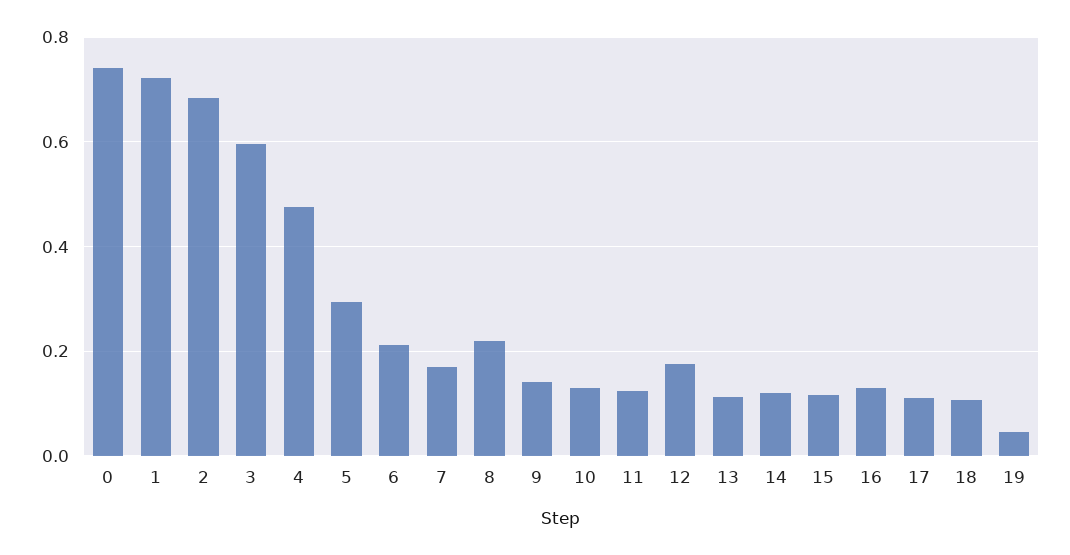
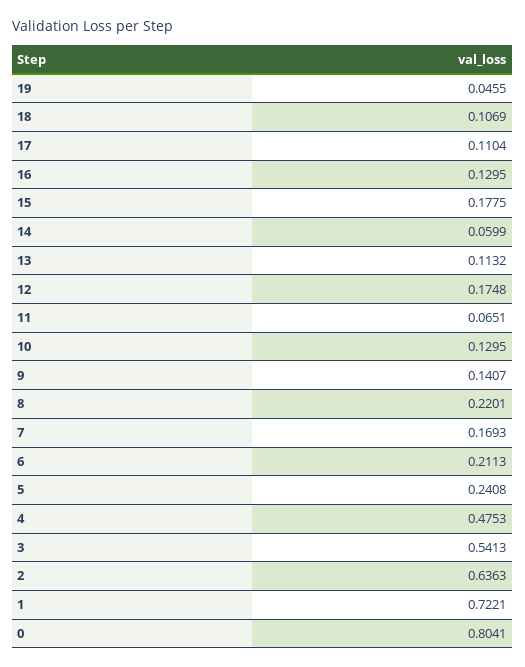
0: 0.74 -> 0.8041
2: 0.68 -> 0.6363
3: 0.6 -> 0.5413
5: 0.3 -> 0.2408
11: 0.12 -> 0.0651
14: 0.12 -> 0.0599
15: 0.12 -> 0.1775

